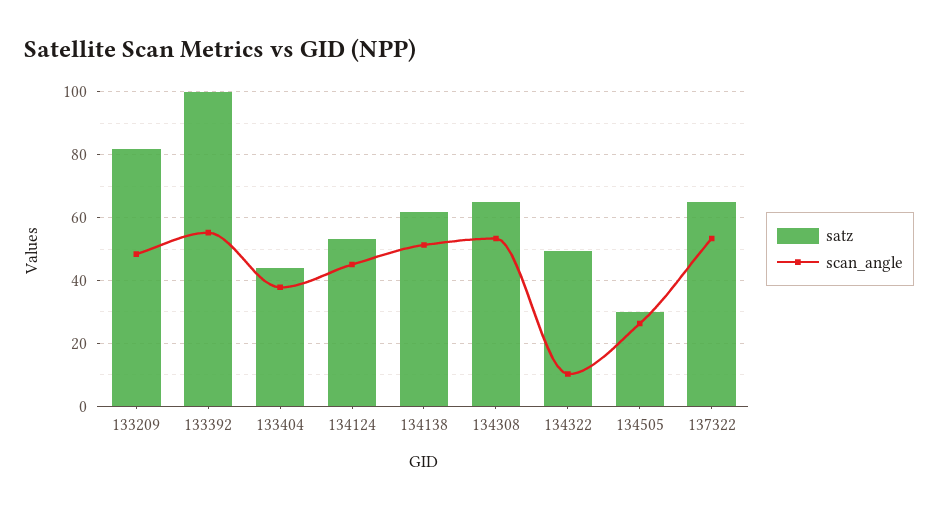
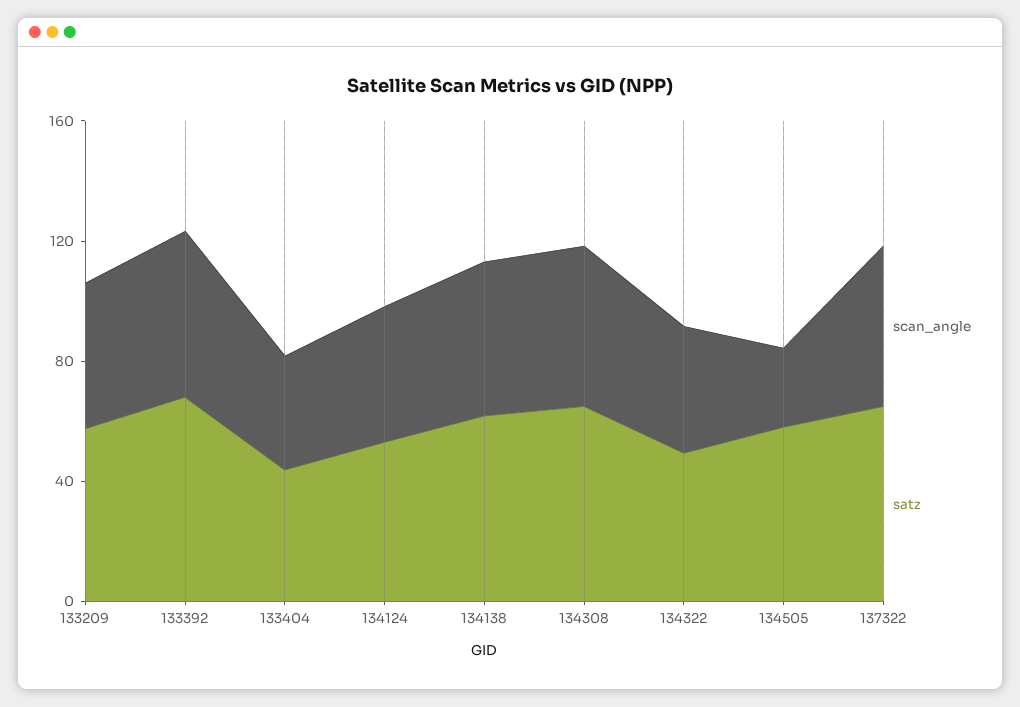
satz, 133209: 82 -> 60
satz, 133392: 100 -> 70
scan_angle, 134322: 10 -> 40
satz, 134505: 30 -> 60

